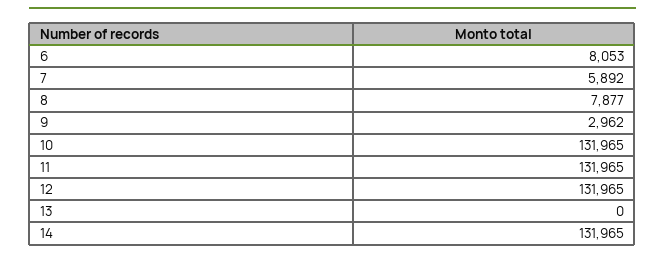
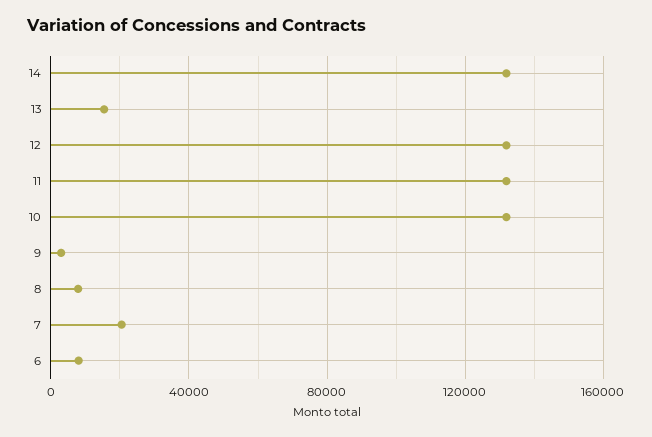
7: 5892 -> 20000
13: 0 -> 15000

